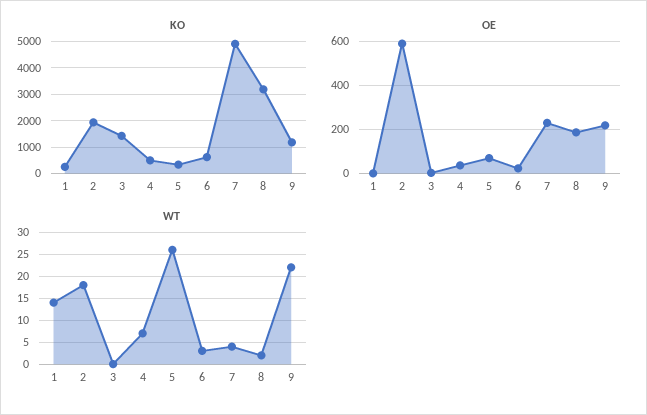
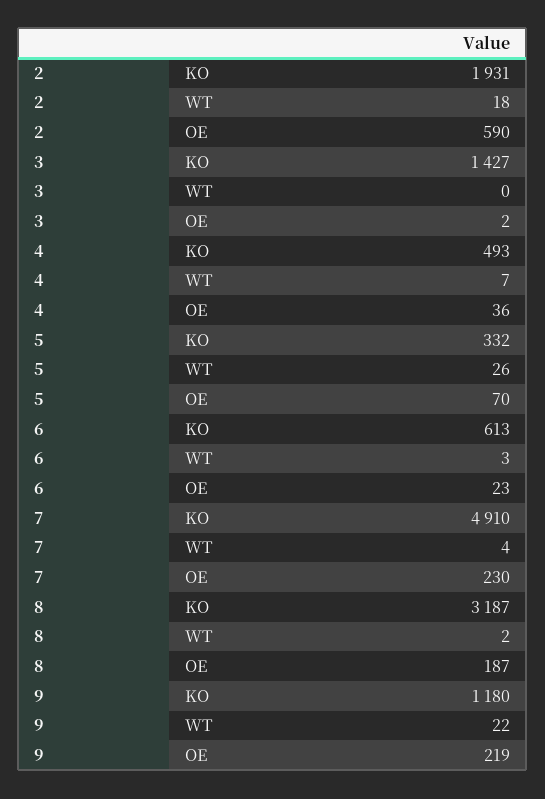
KO, 1: 250 -> none
OE, 1: 0 -> none
WT, 1: 15 -> none

